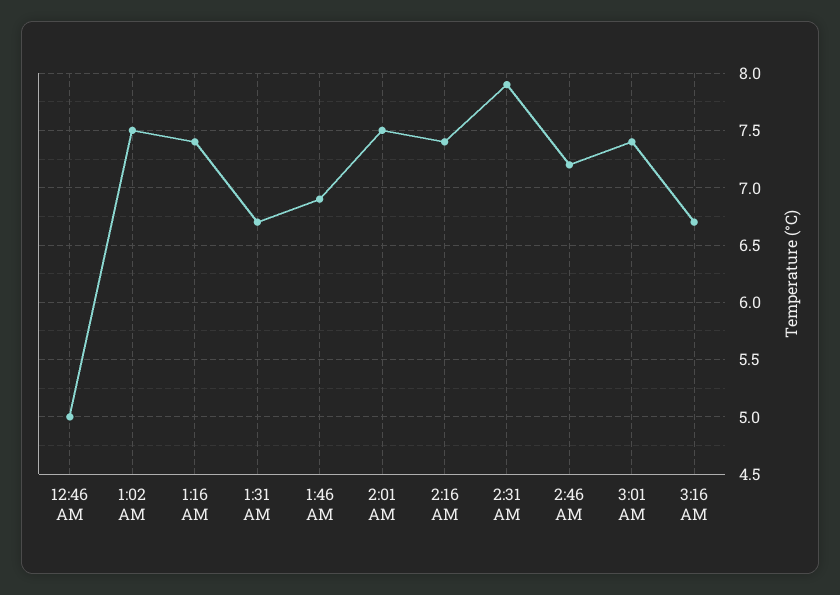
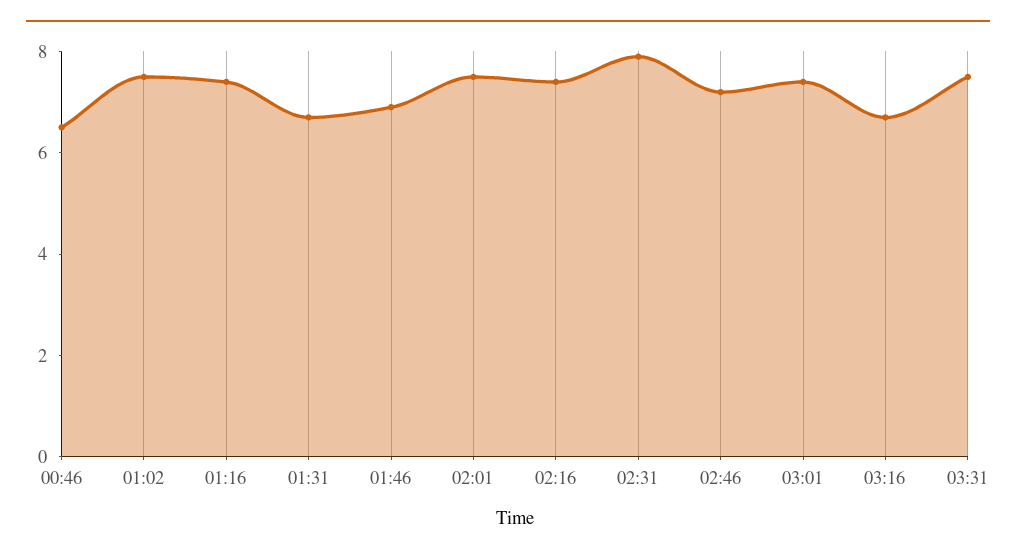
12:46 AM: 5 -> 6.5
03:31: none -> 7.5

